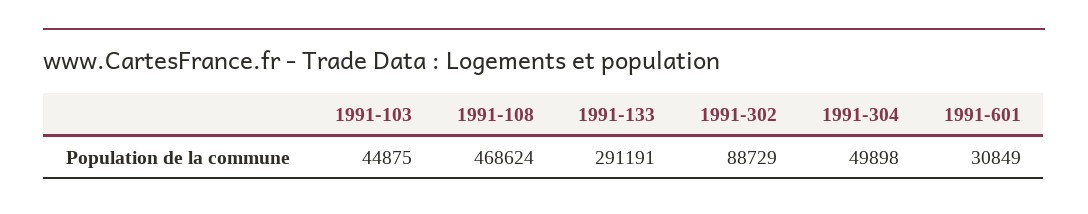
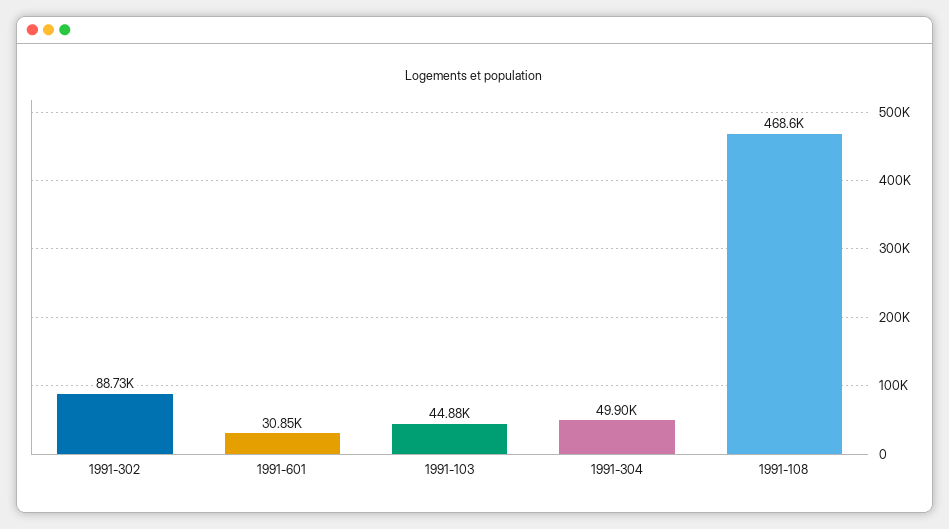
1991-133: 291191 -> none

